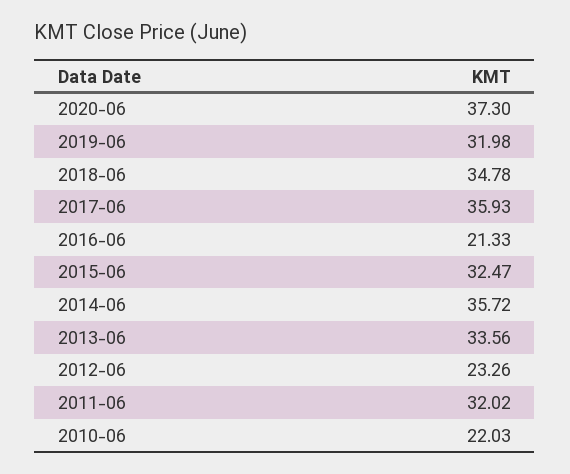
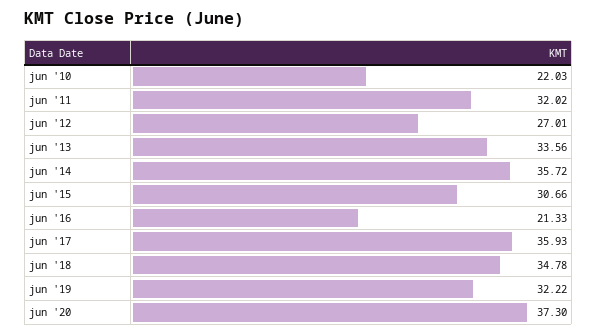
2019-06: 31.98 -> 32.22
2015-06: 32.47 -> 30.66
2012-06: 23.26 -> 27.01

